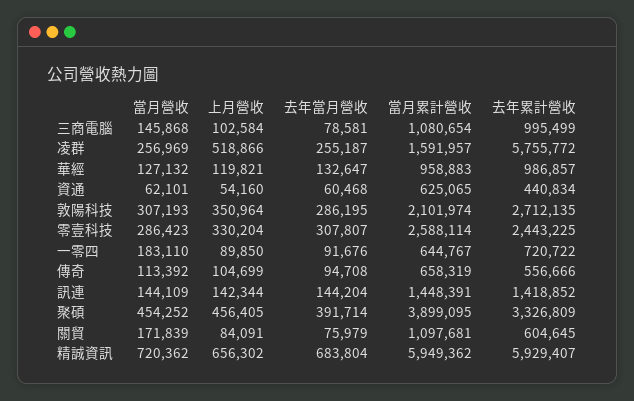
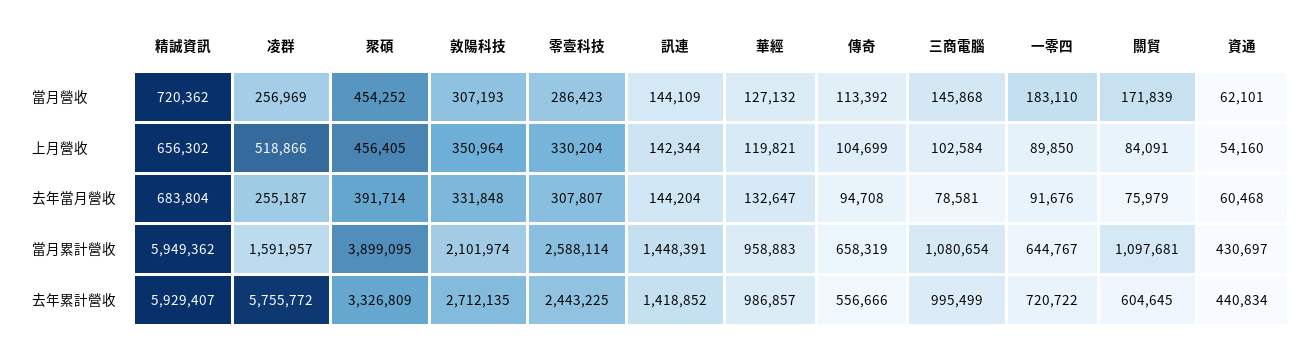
當月累計營收, 資通: 625065 -> 430697
去年當月營收, 敦陽科技: 286195 -> 331848

